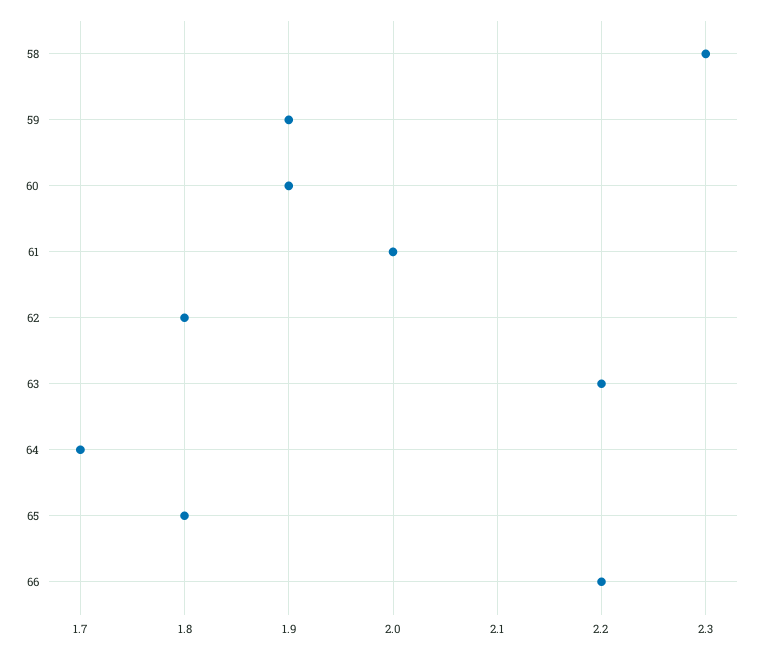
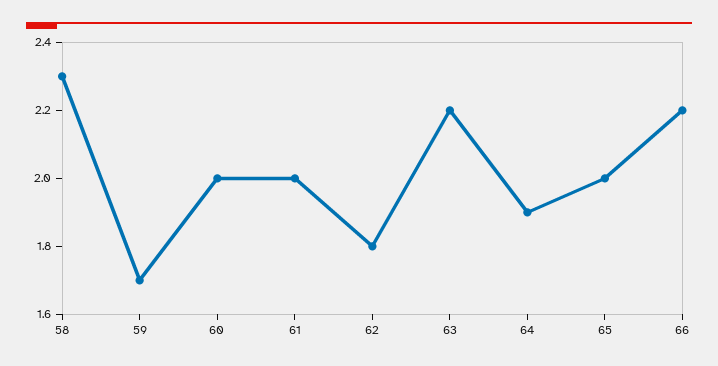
59: 1.9 -> 1.7
60: 1.9 -> 2
64: 1.7 -> 1.9
65: 1.8 -> 2

